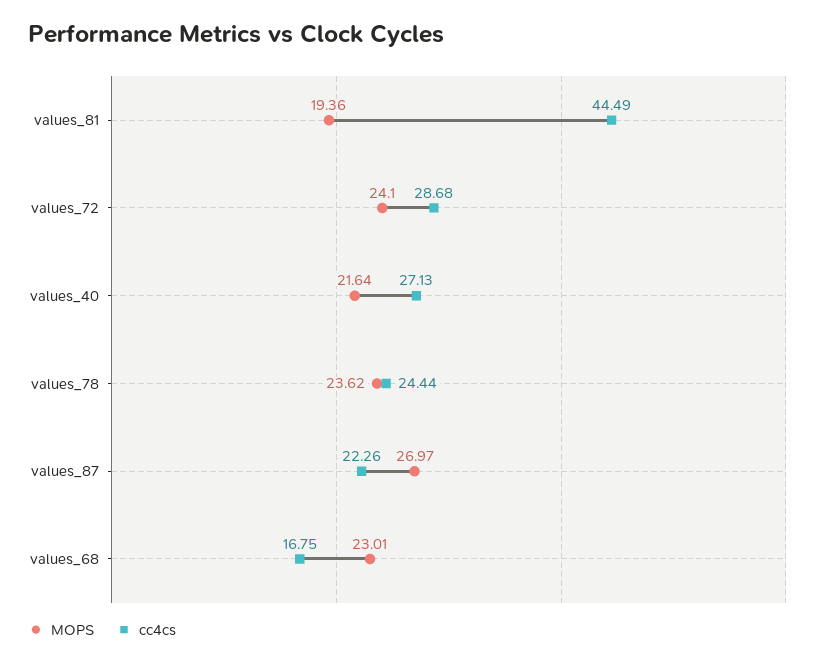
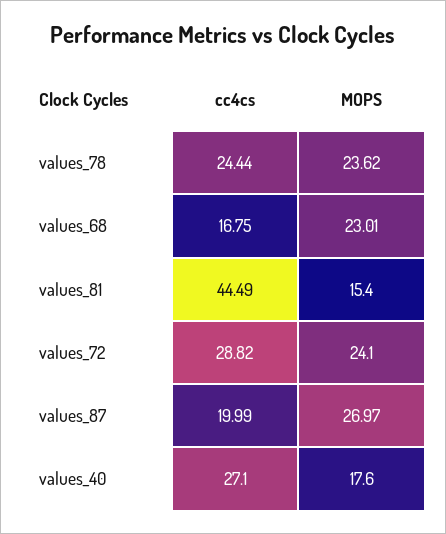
MOPS, values_81: 19.36 -> 15.4
cc4cs, values_72: 28.68 -> 28.82
MOPS, values_40: 21.64 -> 17.6
cc4cs, values_40: 27.13 -> 27.1
cc4cs, values_87: 22.26 -> 19.99

